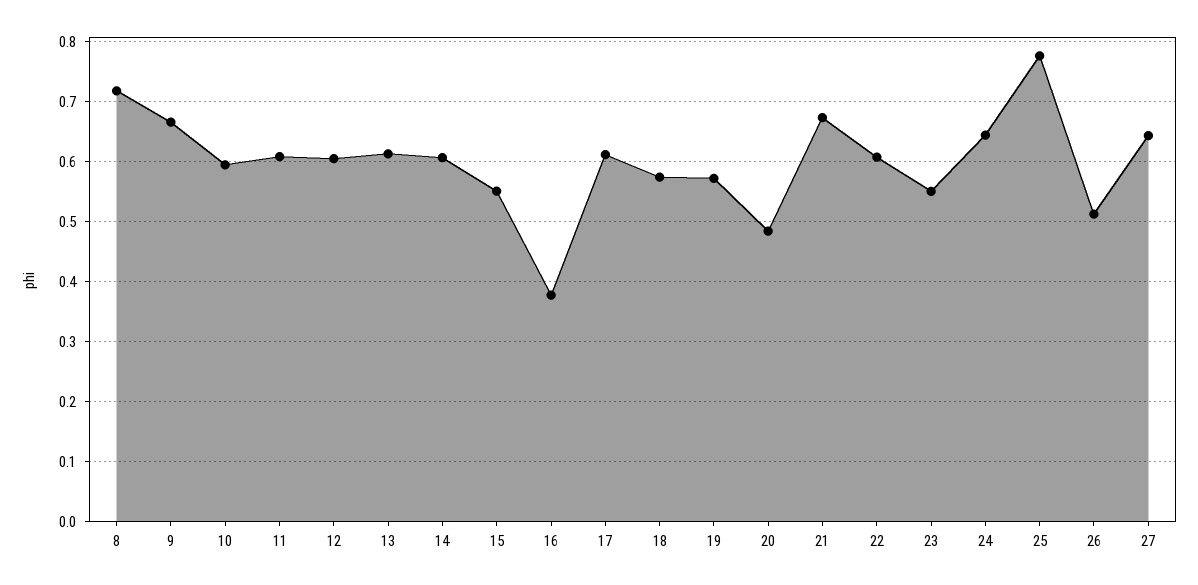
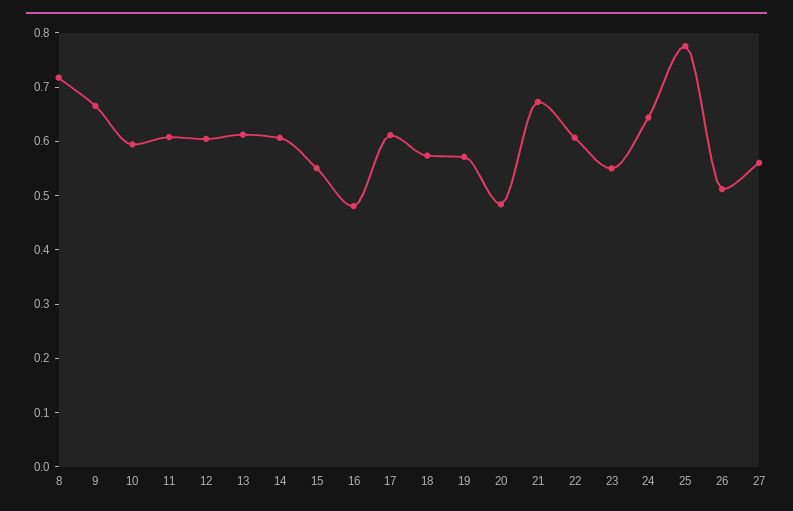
16: 0.38 -> 0.48
27: 0.64 -> 0.56

